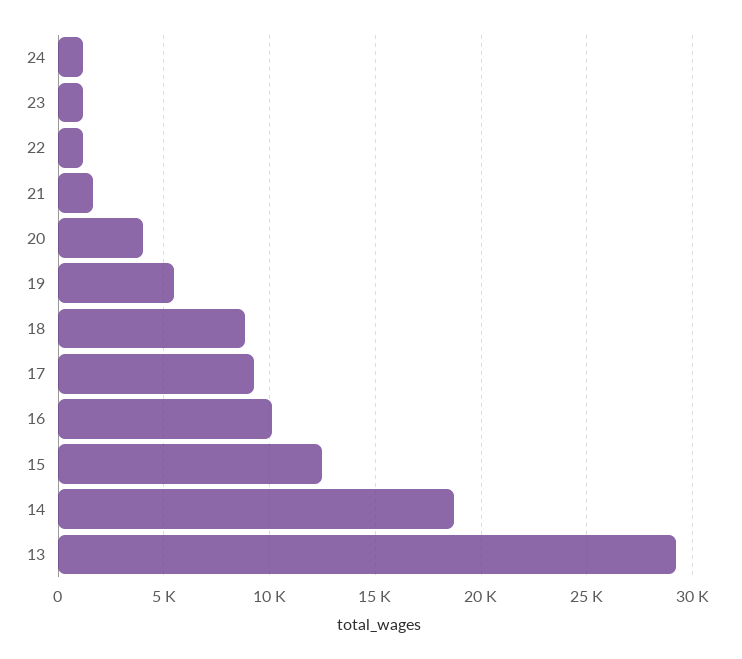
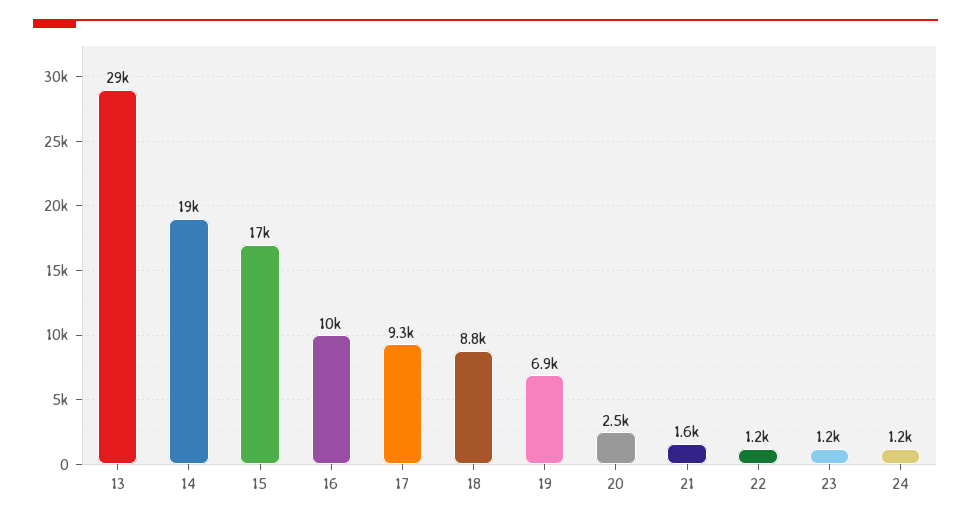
20: 4000 -> 2500
19: 5500 -> 6900
15: 12500 -> 17000

